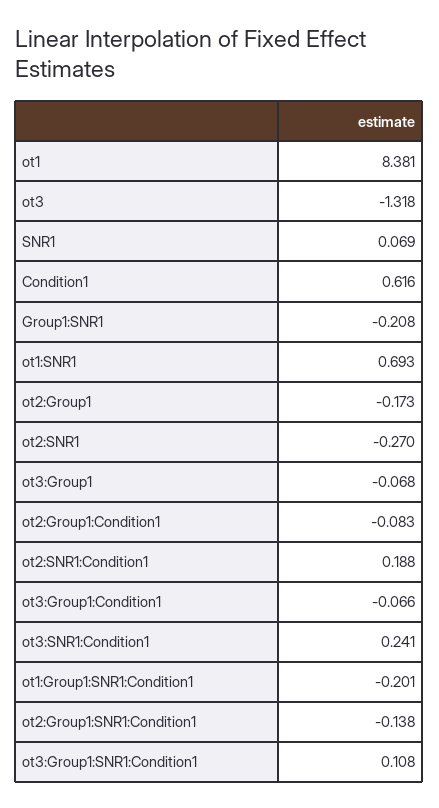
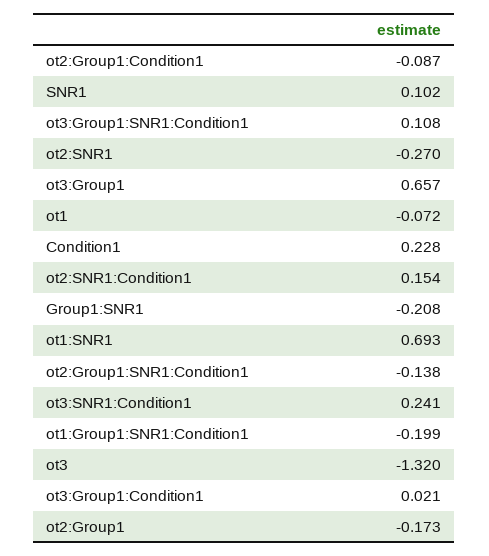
ot1: 8.381 -> -0.072
ot3: -1.318 -> -1.32
SNR1: 0.069 -> 0.102
Condition1: 0.616 -> 0.228
ot3:Group1: -0.068 -> 0.657
ot2:Group1:Condition1: -0.083 -> -0.087
ot2:SNR1:Condition1: 0.188 -> 0.154
ot3:Group1:Condition1: -0.066 -> 0.021
ot1:Group1:SNR1:Condition1: -0.201 -> -0.199

